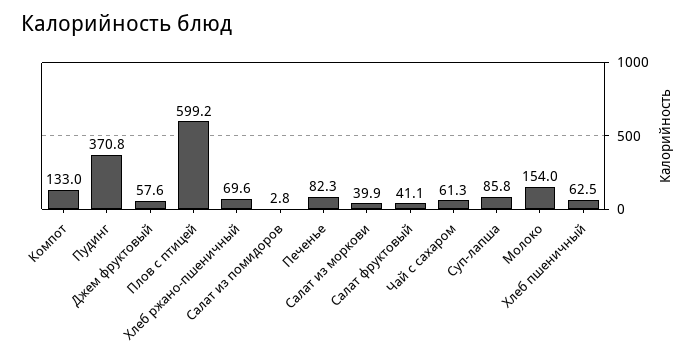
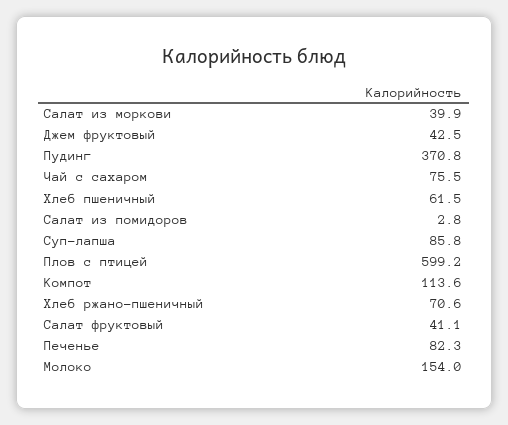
Компот: 133 -> 113.6
Джем фруктовый: 57.6 -> 42.5
Хлеб ржано-пшеничный: 69.6 -> 70.6
Чай с сахаром: 61.3 -> 75.5
Хлеб пшеничный: 62.5 -> 61.5

